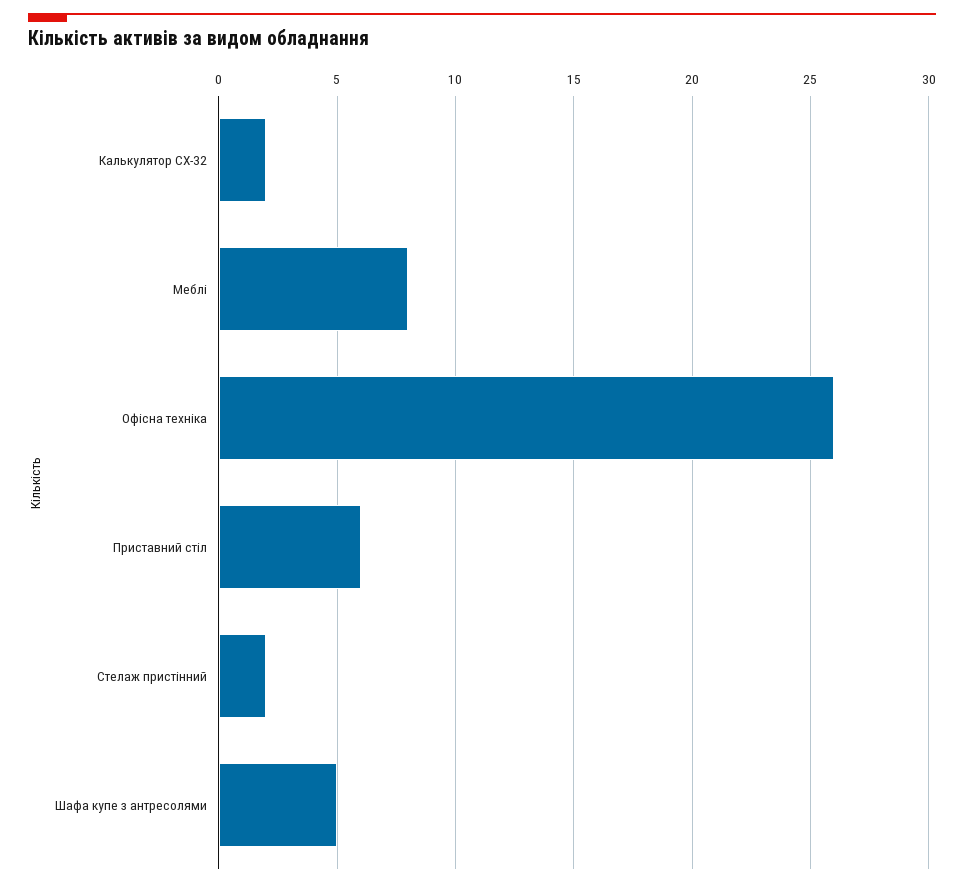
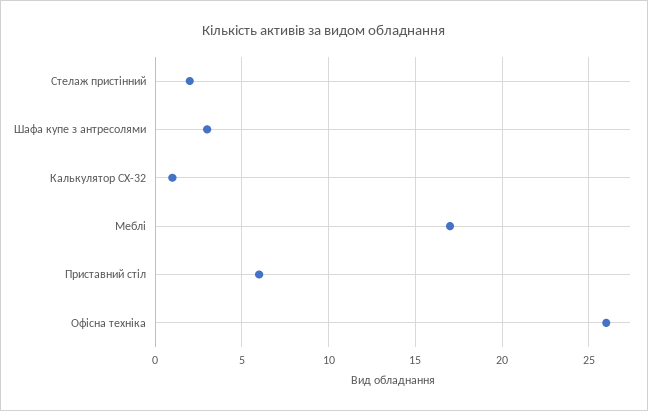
Калькулятор СХ-32: 2 -> 1
Меблі: 8 -> 17
Шафа купе з антресолями: 5 -> 3

